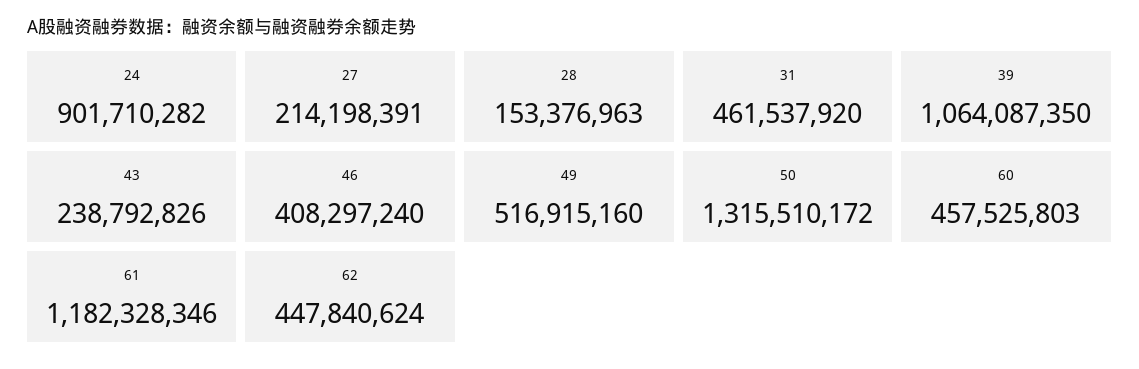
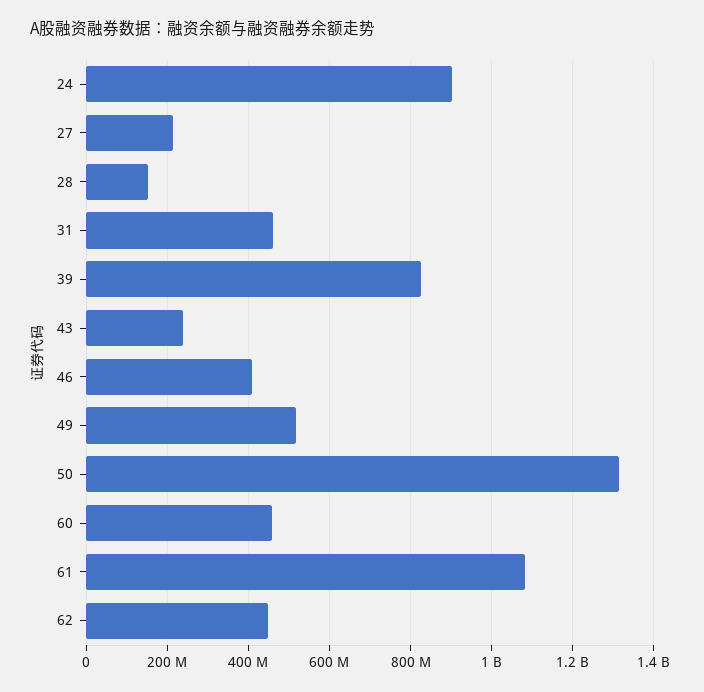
39: 1064087350 -> 820000000
61: 1182328346 -> 1080000000

